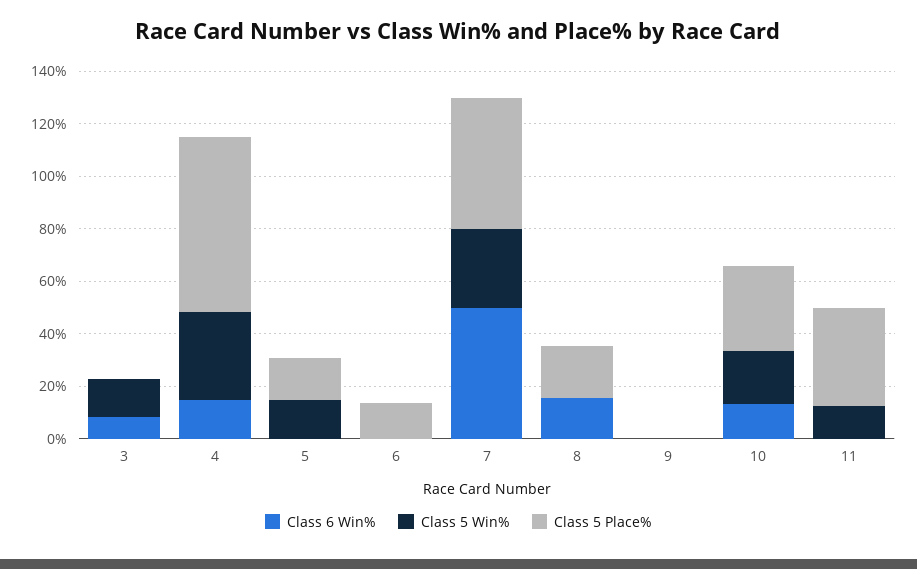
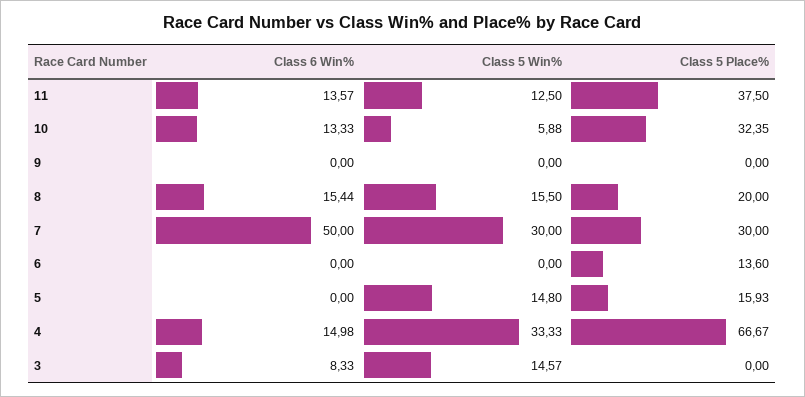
Class 5 Place%, 7: 50 -> 30
Class 5 Win%, 8: 0 -> 15.5
Class 5 Win%, 10: 20 -> 5.88
Class 6 Win%, 11: 0 -> 13.57

